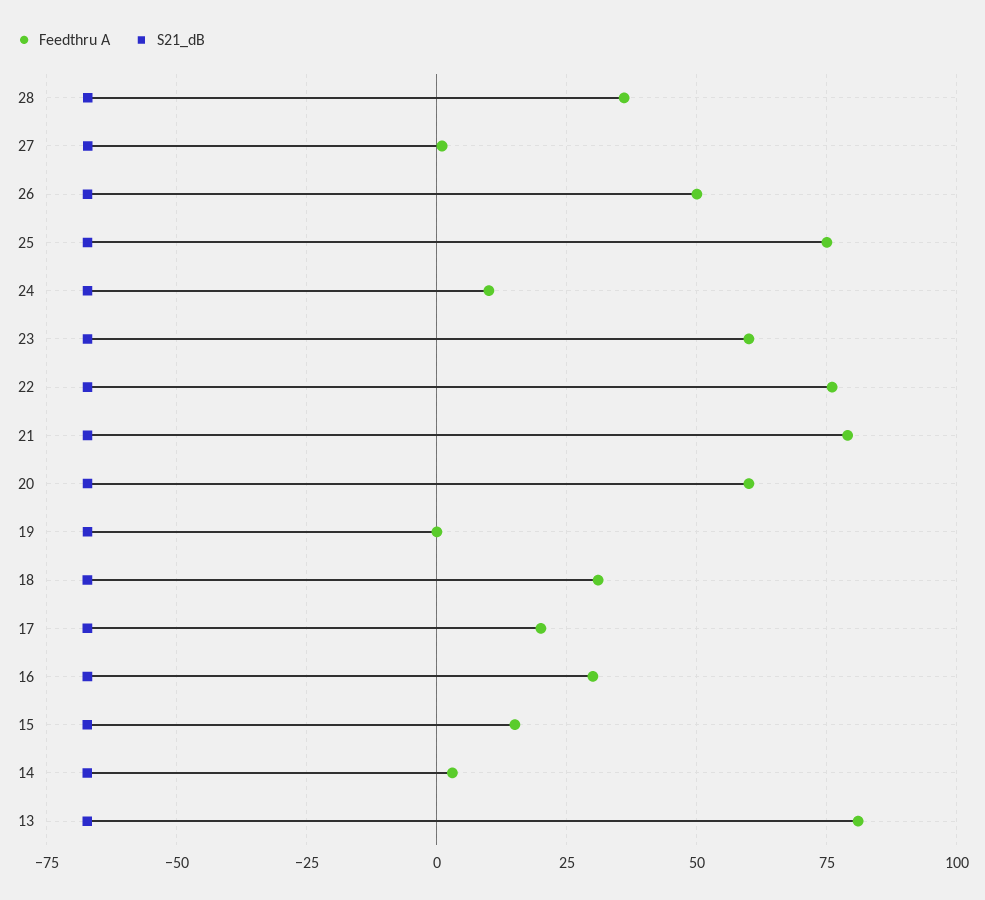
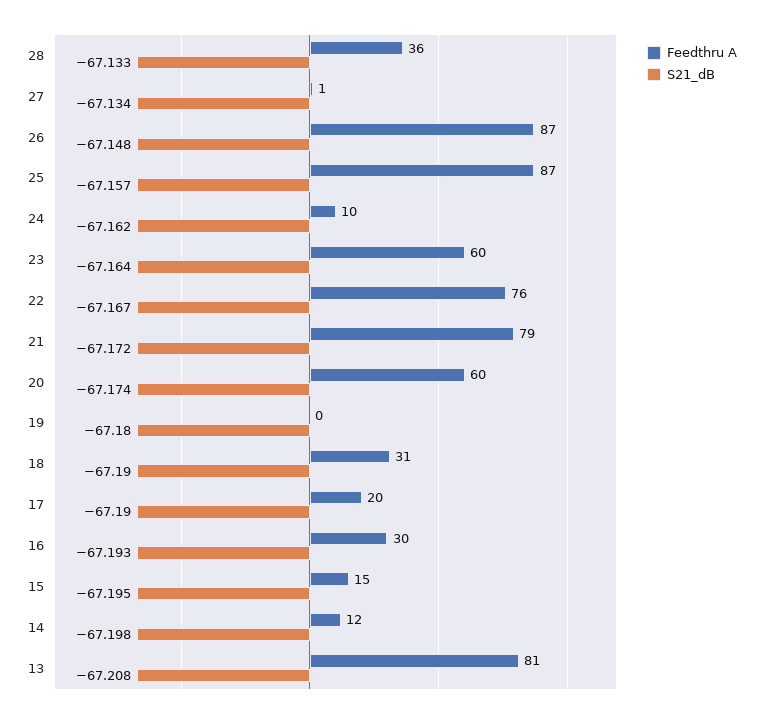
Feedthru A, 26: 50 -> 87
Feedthru A, 25: 75 -> 87
Feedthru A, 14: 2.5 -> 12

